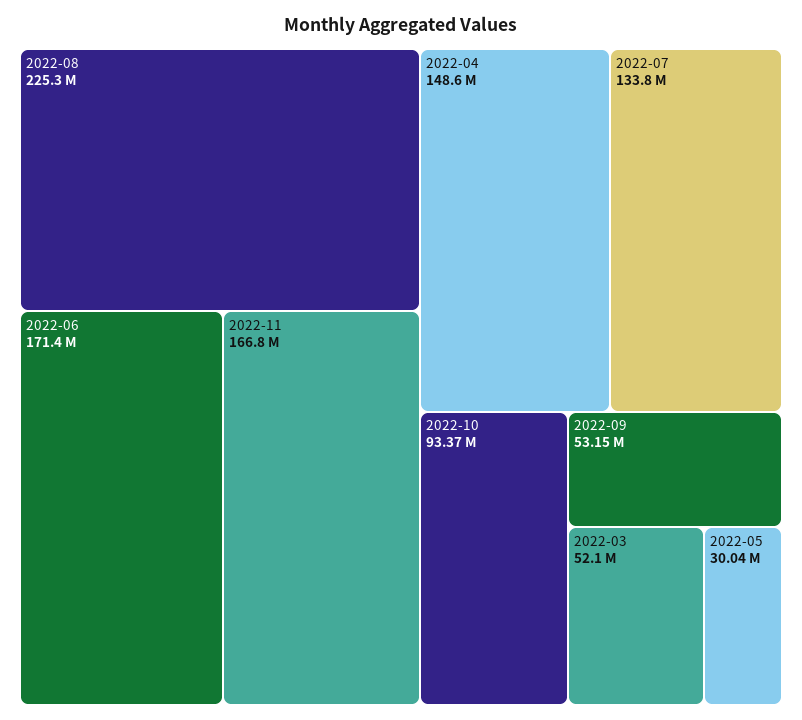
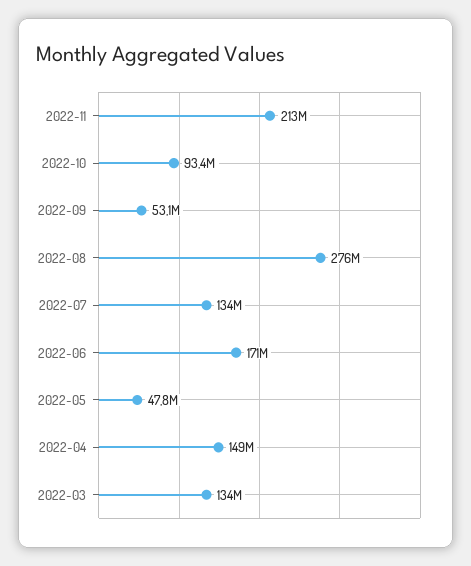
2022-08: 225300000 -> 276000000
2022-11: 166800000 -> 213000000
2022-03: 52100000 -> 134000000
2022-05: 30040000 -> 47800000

